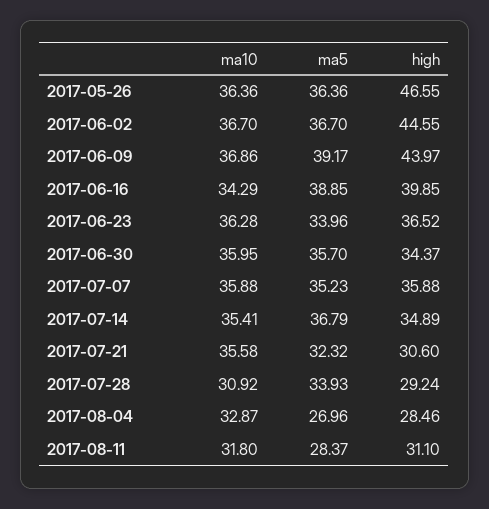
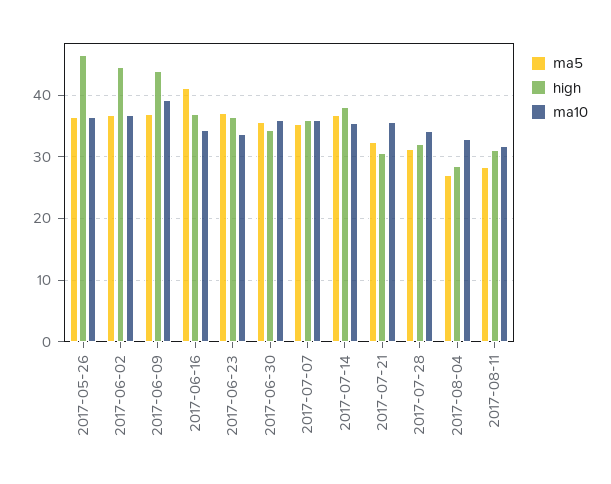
ma10, 2017-06-09: 36.86 -> 39
ma5, 2017-06-09: 39.17 -> 37
ma5, 2017-06-16: 38.85 -> 41
high, 2017-06-16: 39.85 -> 37
ma10, 2017-06-23: 36.28 -> 34
ma5, 2017-06-23: 33.96 -> 37
high, 2017-07-14: 34.89 -> 38
ma10, 2017-07-28: 30.92 -> 34
ma5, 2017-07-28: 33.93 -> 31
high, 2017-07-28: 29.24 -> 32

